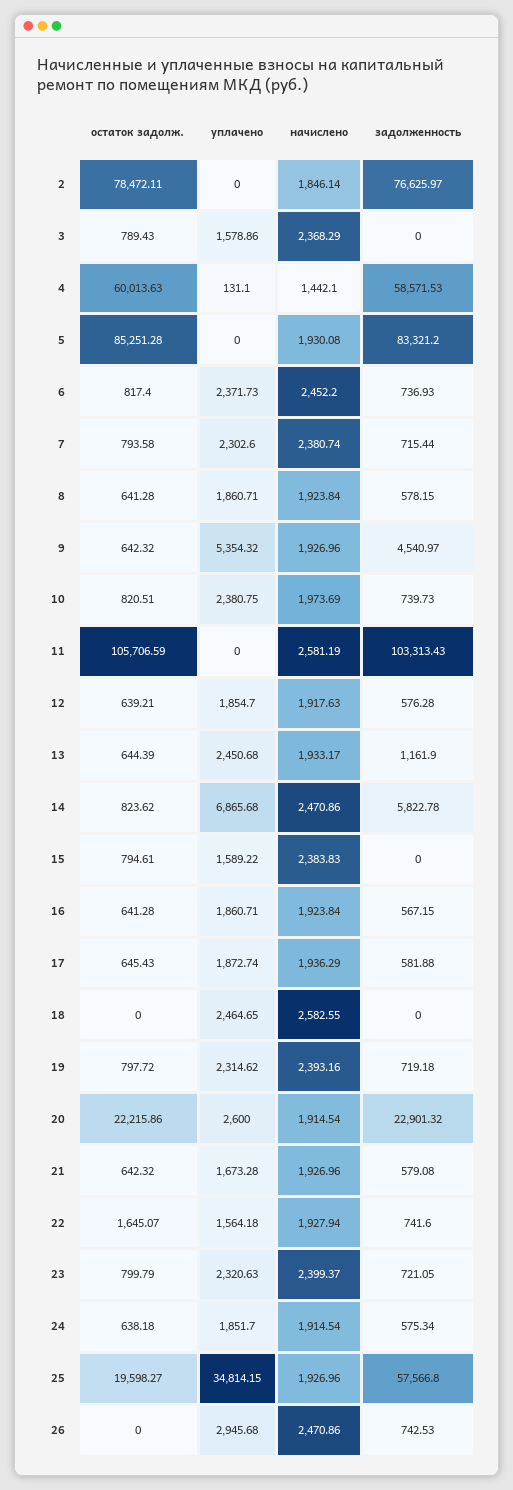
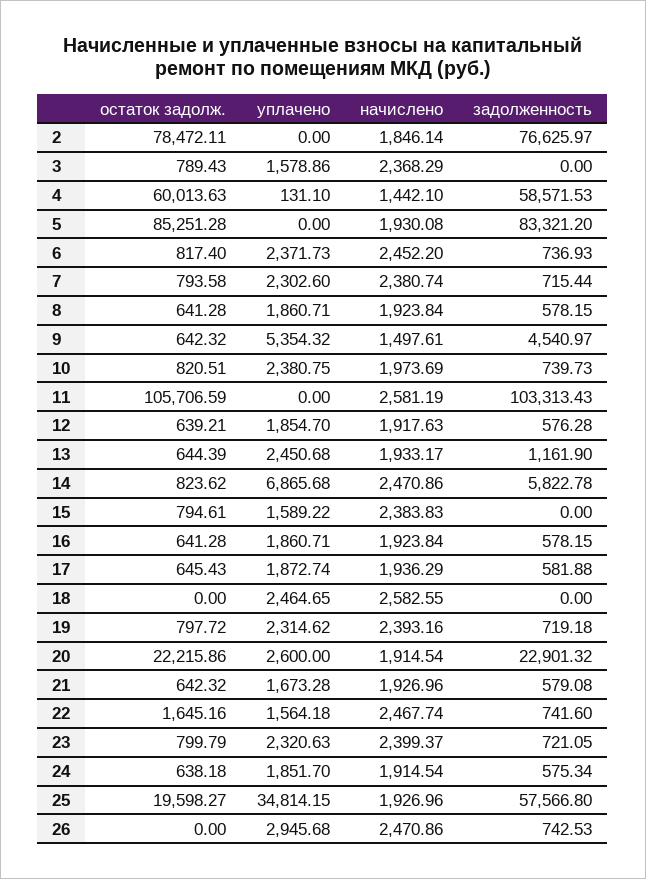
начислено, 9: 1926.96 -> 1497.61
задолженность, 16: 567.15 -> 578.15
остаток задолж., 22: 1645.07 -> 1645.16
начислено, 22: 1927.94 -> 2467.74

